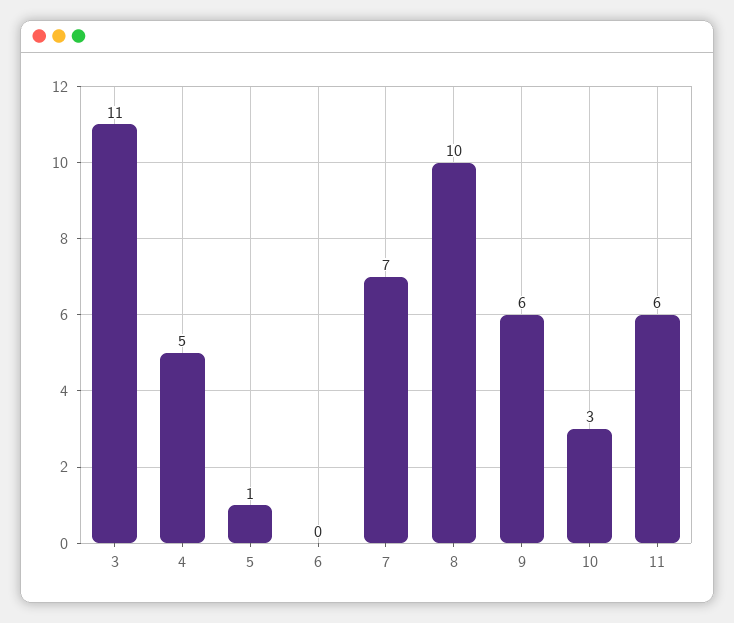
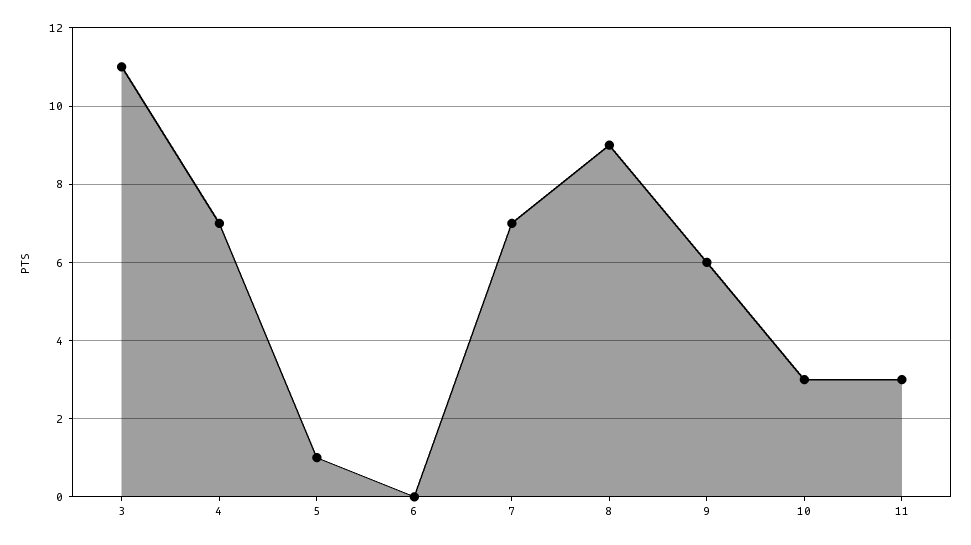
4: 5 -> 7
8: 10 -> 9
11: 6 -> 3

